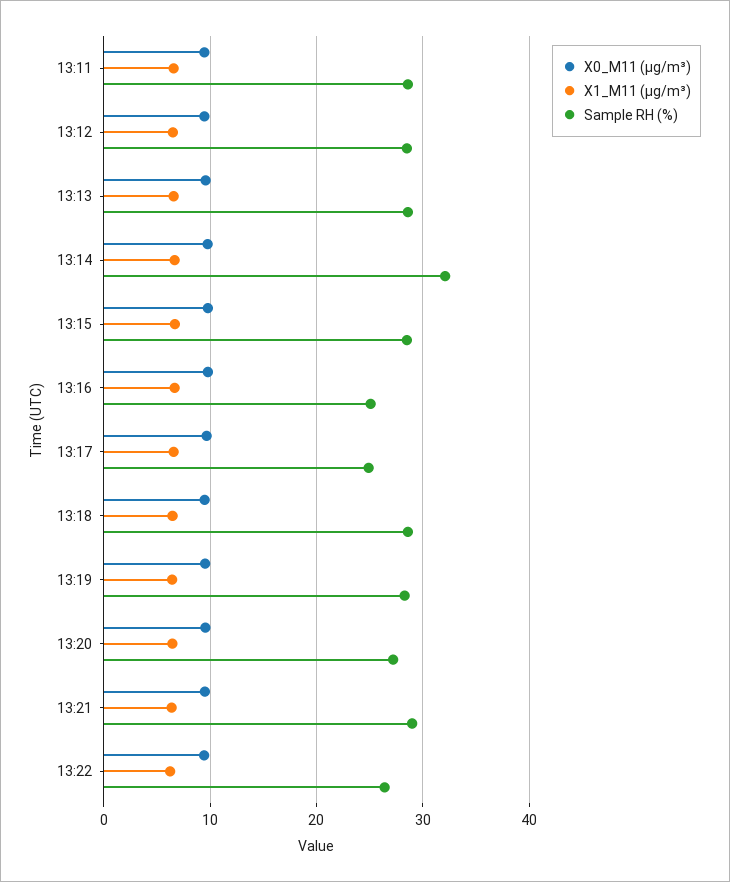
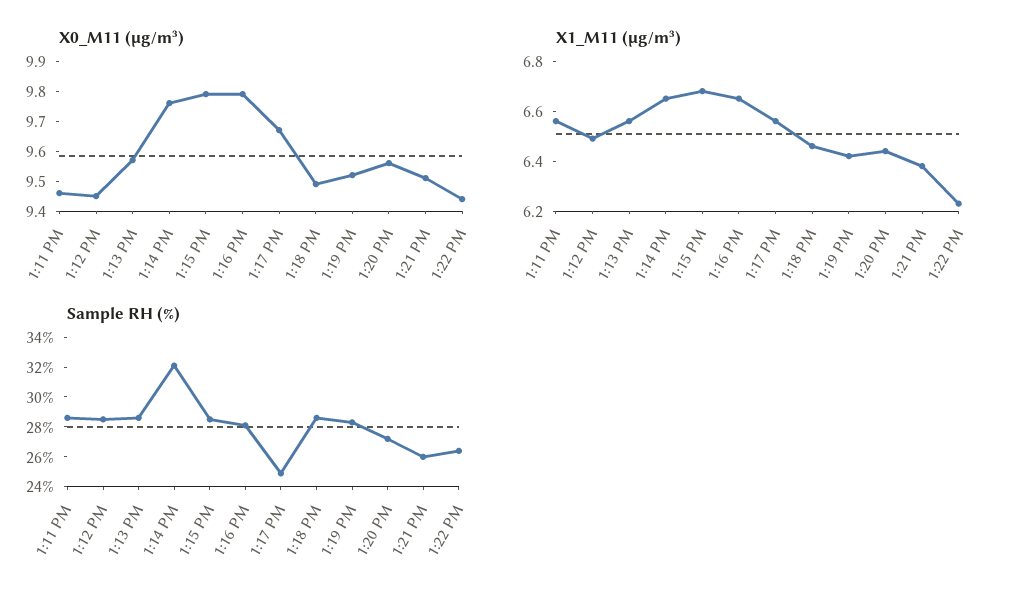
Sample RH (%), 13:16: 25 -> 28
Sample RH (%), 13:21: 29 -> 26

